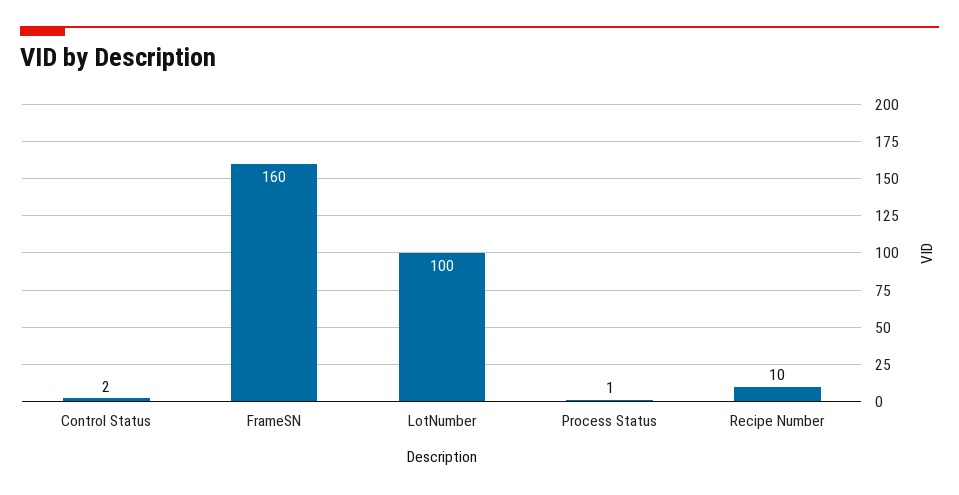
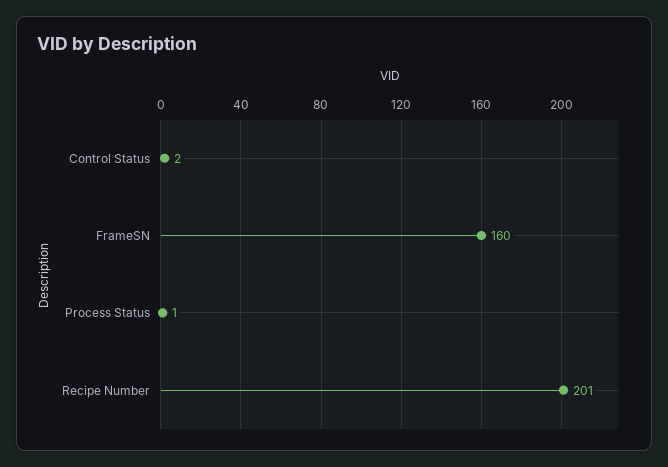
LotNumber: 100 -> none
Recipe Number: 10 -> 201

